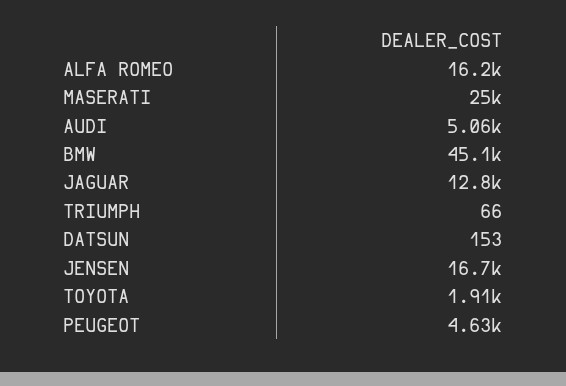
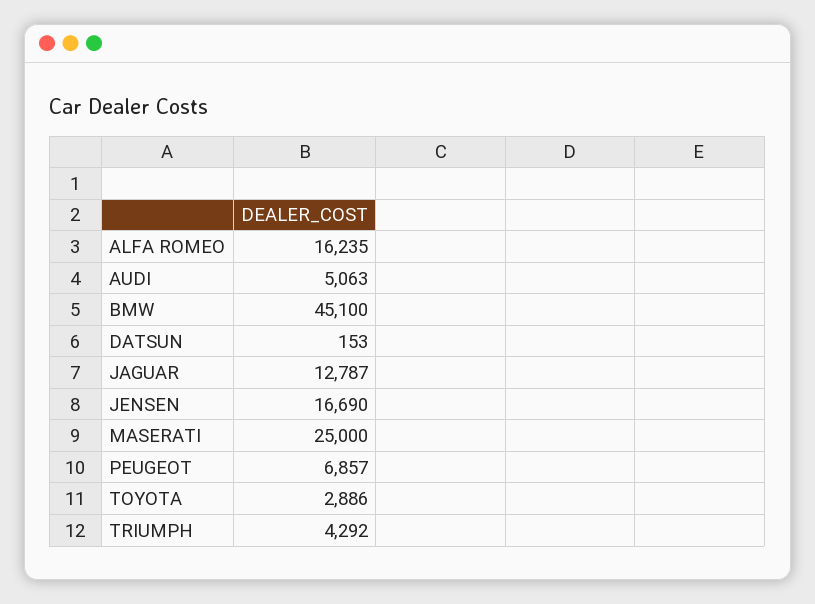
TRIUMPH: 66 -> 4292
TOYOTA: 1910 -> 2886
PEUGEOT: 4630 -> 6857

